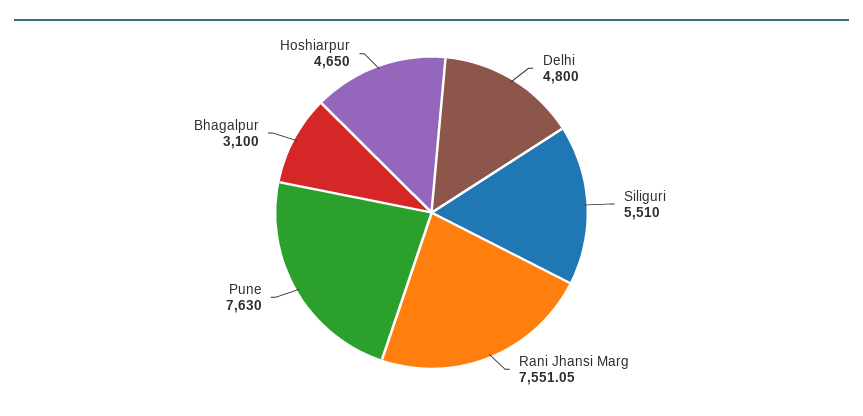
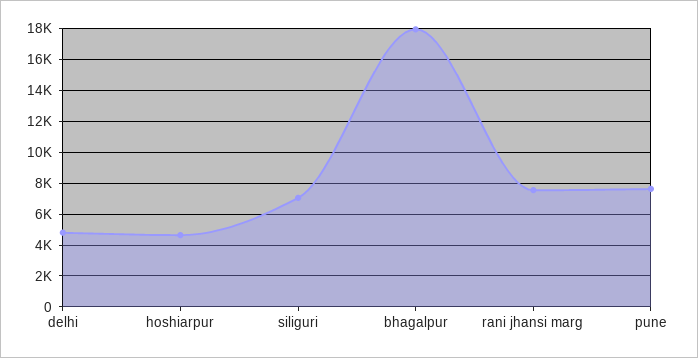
Siliguri: 5510 -> 7000
Bhagalpur: 3100 -> 18000

